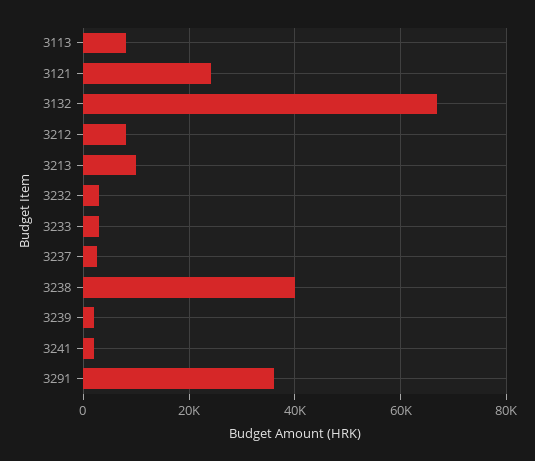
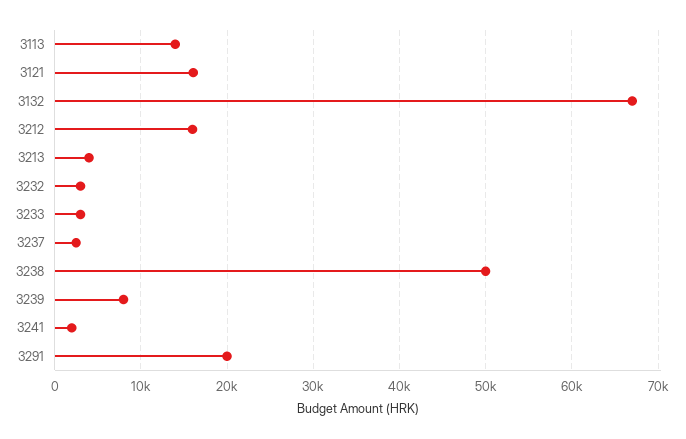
3113: 8000 -> 14000
3121: 24000 -> 16000
3212: 8000 -> 16000
3213: 10000 -> 4000
3238: 40000 -> 50000
3239: 2000 -> 8000
3291: 36000 -> 20000

